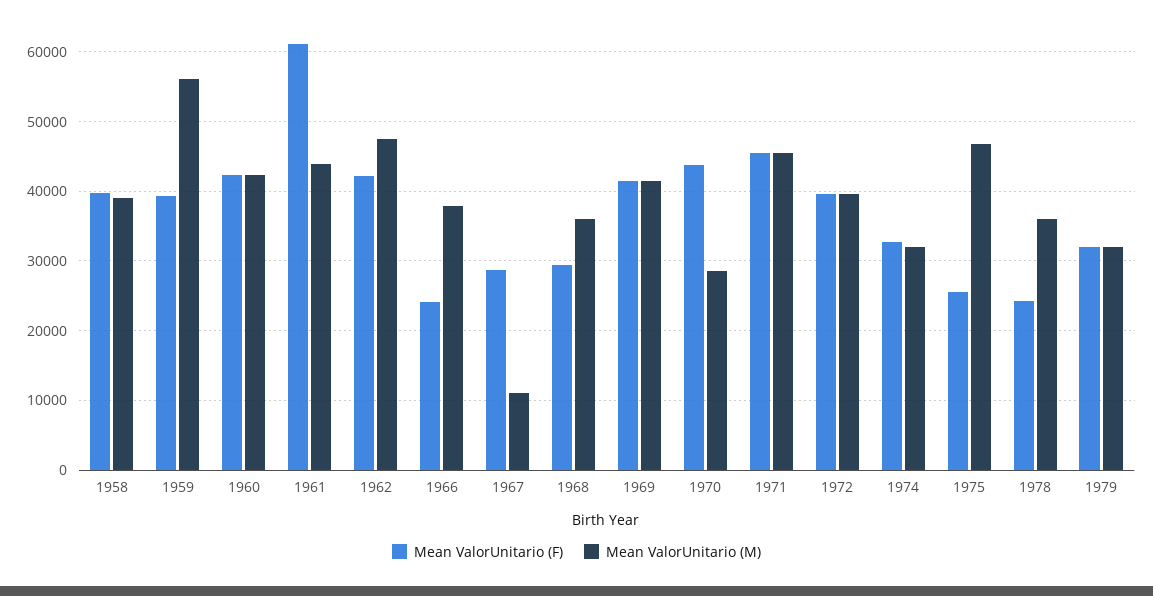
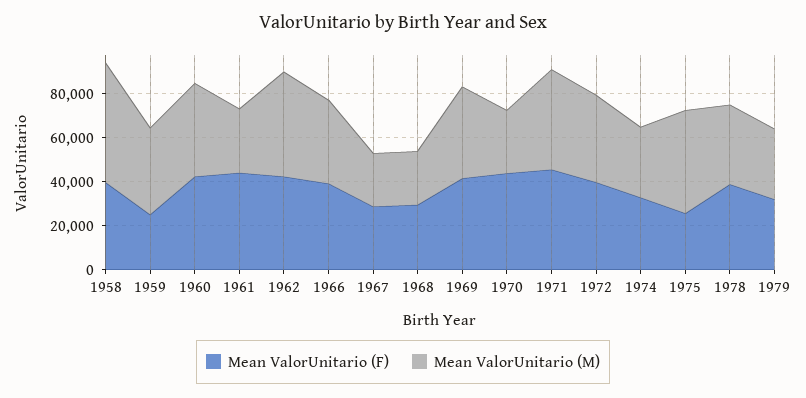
Mean ValorUnitario (M), 1958: 39000 -> 55000
Mean ValorUnitario (F), 1959: 39000 -> 25000
Mean ValorUnitario (M), 1959: 56000 -> 40000
Mean ValorUnitario (F), 1961: 61000 -> 45000
Mean ValorUnitario (M), 1961: 44000 -> 30000
Mean ValorUnitario (F), 1966: 24000 -> 40000
Mean ValorUnitario (M), 1967: 11000 -> 25000
Mean ValorUnitario (M), 1968: 36000 -> 25000
Mean ValorUnitario (F), 1978: 24000 -> 40000

